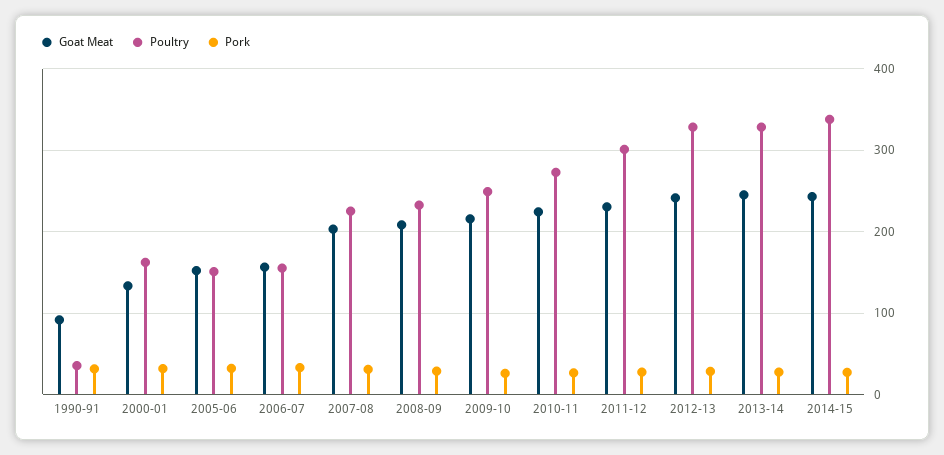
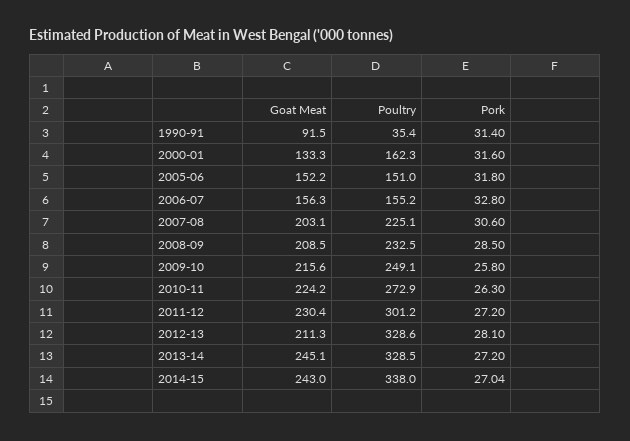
Goat Meat, 2012-13: 240 -> 211.3

